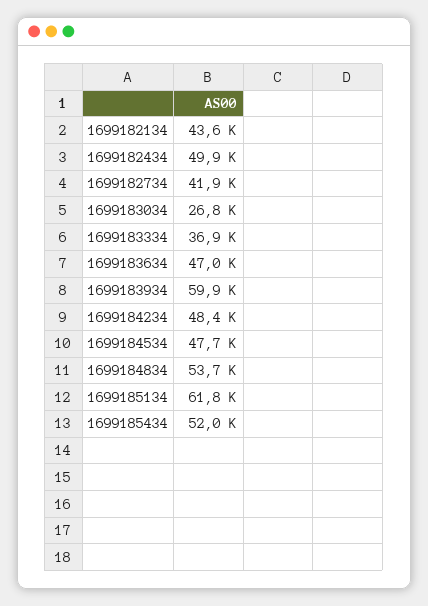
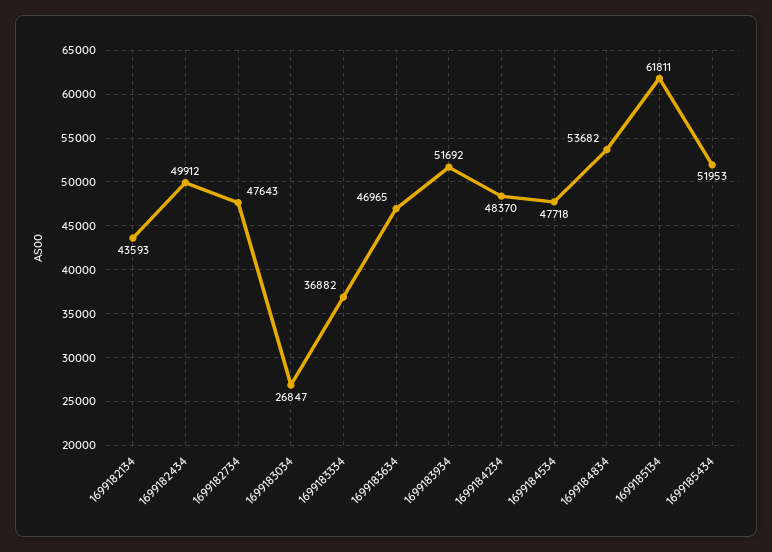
1699182734: 41900 -> 47643
1699183934: 59900 -> 51692

